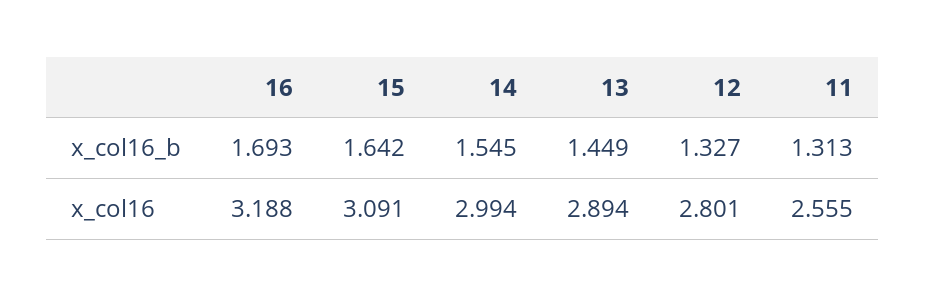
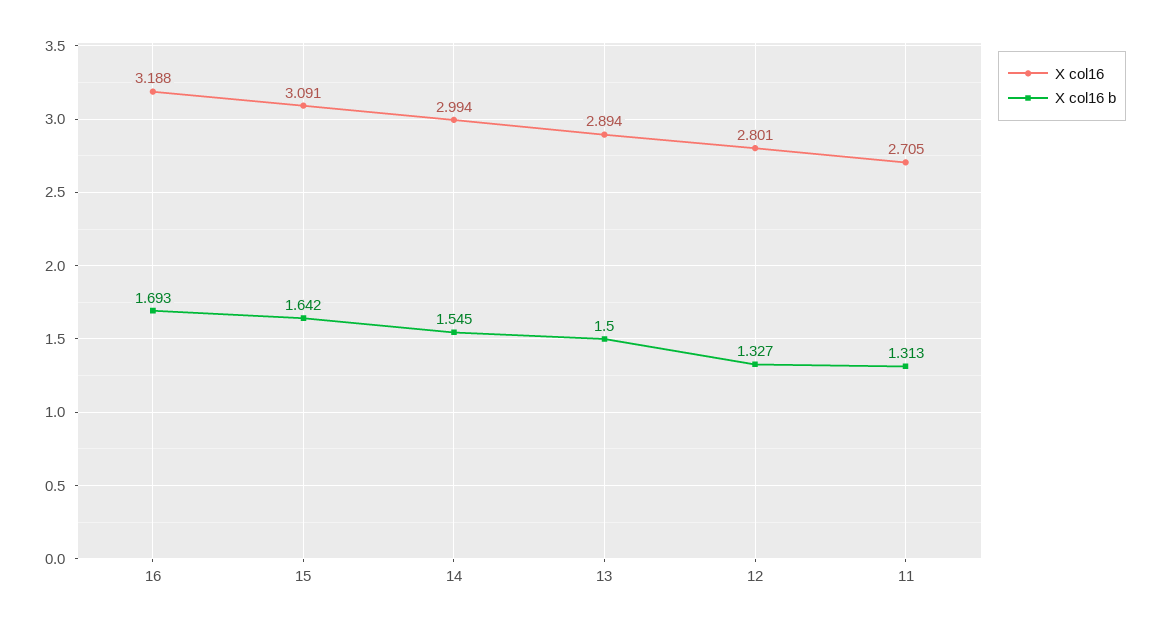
x_col16_b, 13: 1.449 -> 1.5
x_col16, 11: 2.555 -> 2.705

